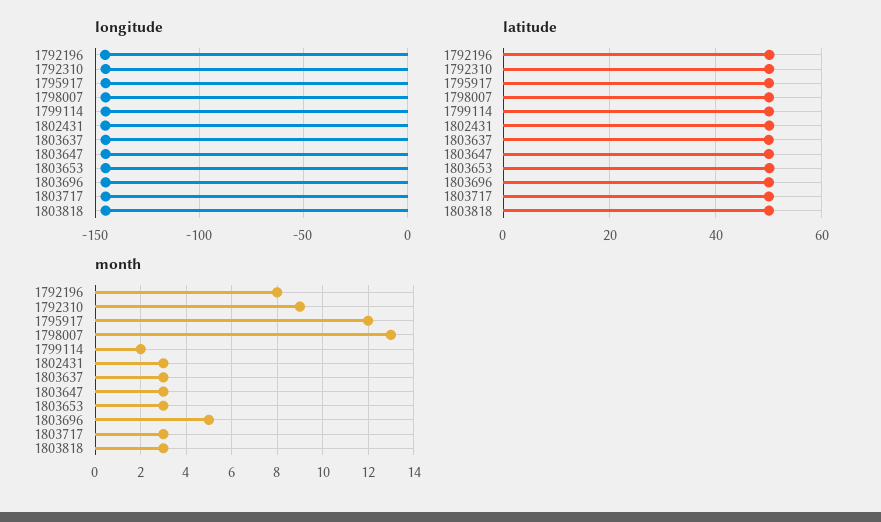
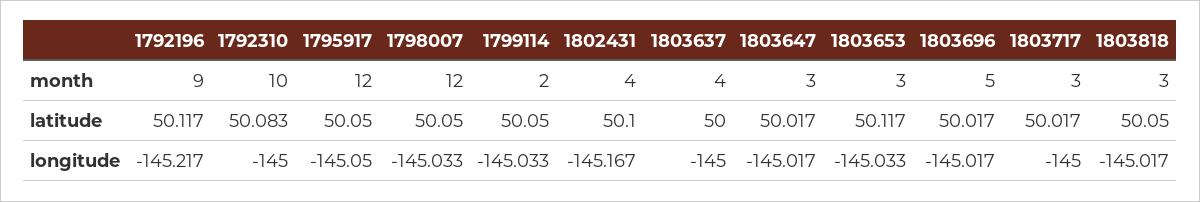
month, 1792196: 8 -> 9
month, 1792310: 9 -> 10
month, 1798007: 13 -> 12
month, 1802431: 3 -> 4
month, 1803637: 3 -> 4

